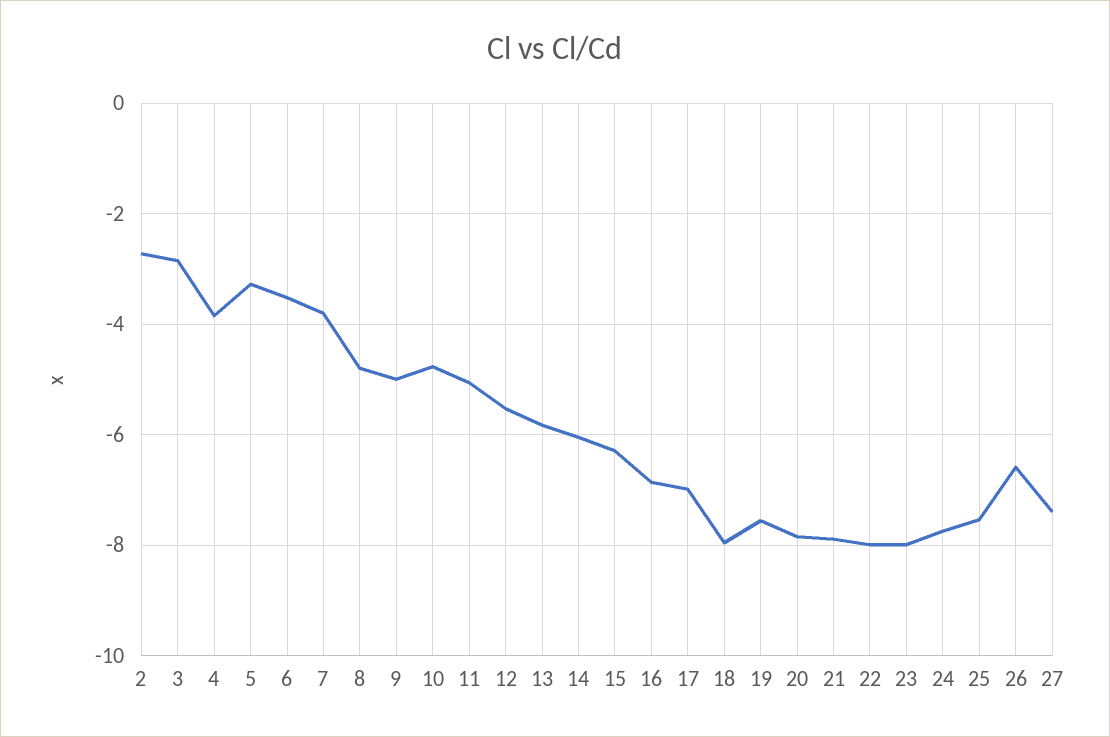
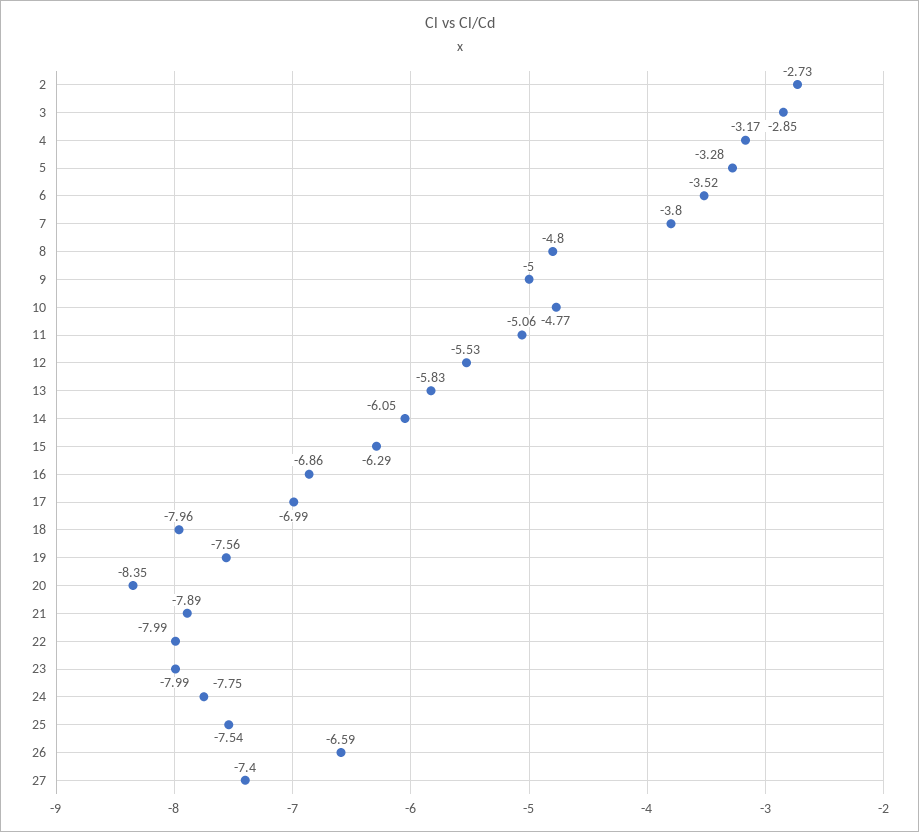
4: -3.8 -> -3.17
20: -7.8 -> -8.35

